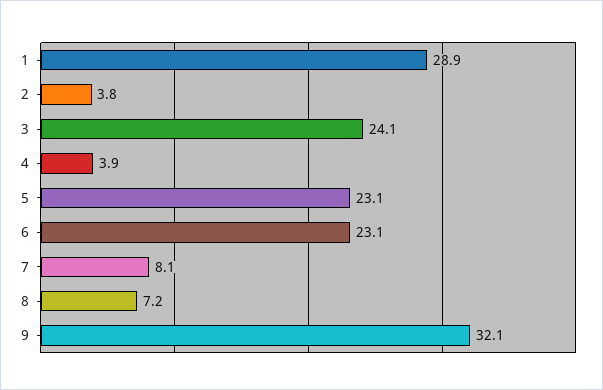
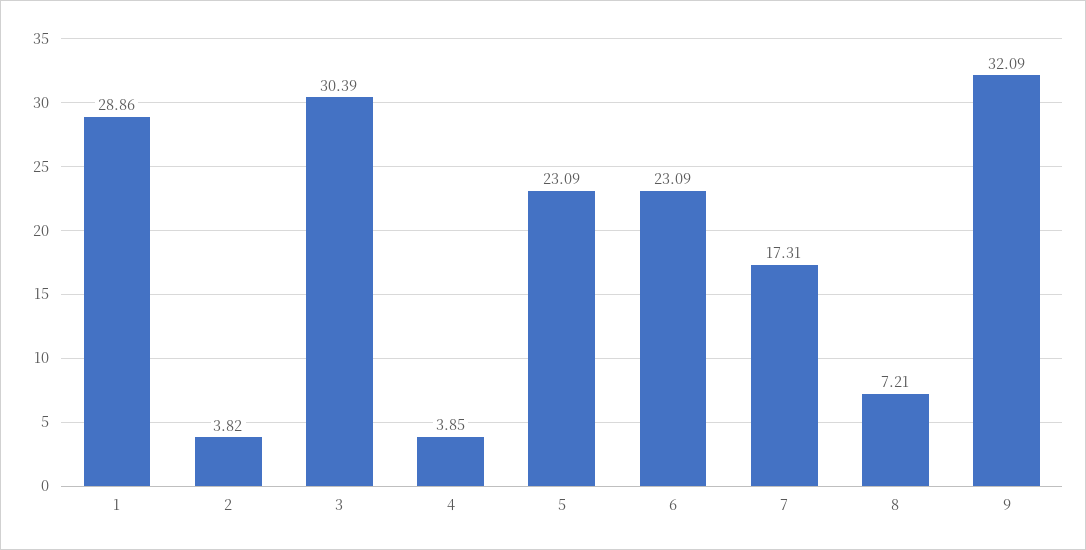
3: 24.1 -> 30.39
7: 8.1 -> 17.31

